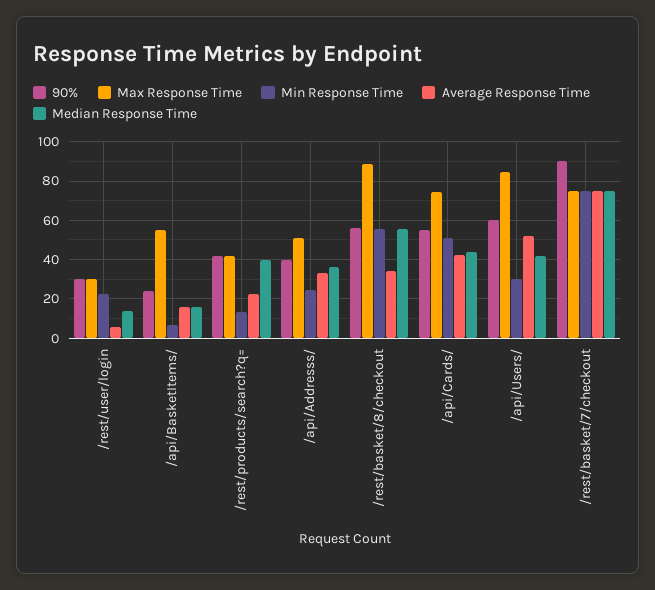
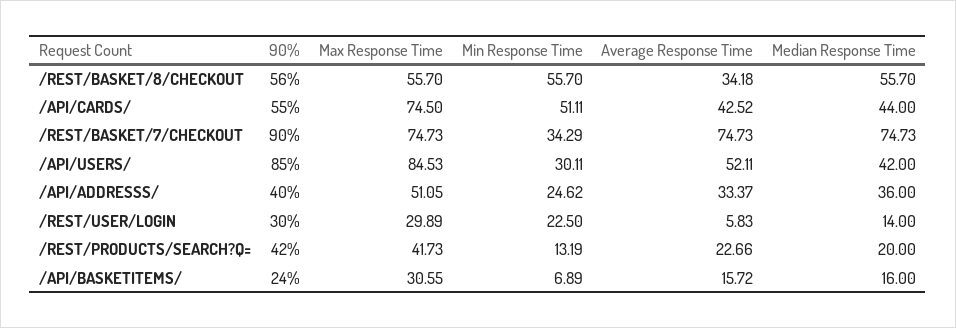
Max Response Time, /api/BasketItems/: 55 -> 30.55
Median Response Time, /rest/products/search?q=: 40 -> 20
Max Response Time, /rest/basket/8/checkout: 90 -> 55.7
90%, /api/Users/: 60 -> 85
Min Response Time, /rest/basket/7/checkout: 75 -> 34.29

